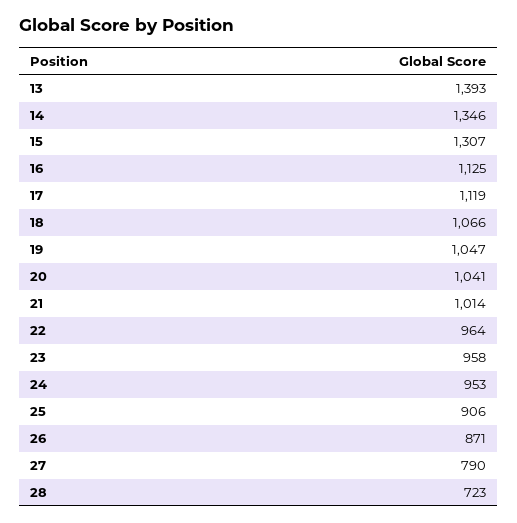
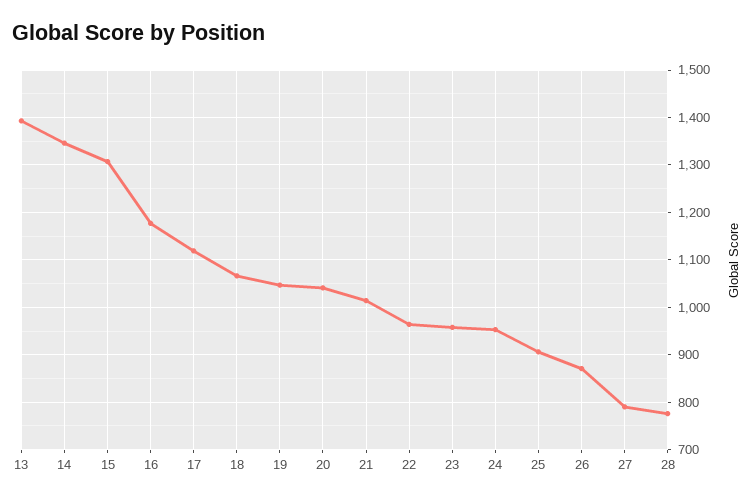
16: 1125 -> 1180
28: 723 -> 780

